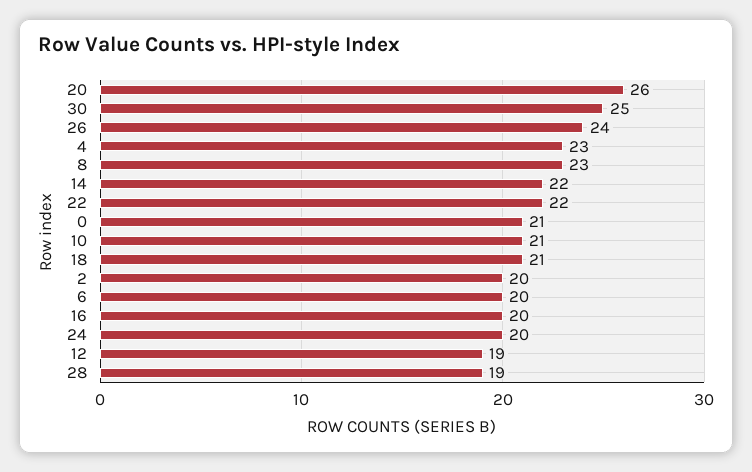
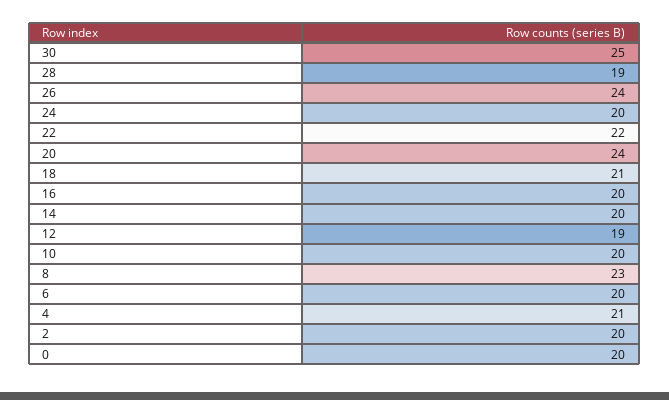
20: 26 -> 24
4: 23 -> 21
14: 22 -> 20
0: 21 -> 20
10: 21 -> 20

